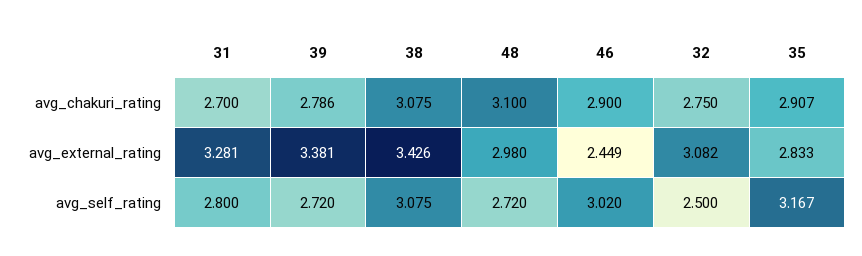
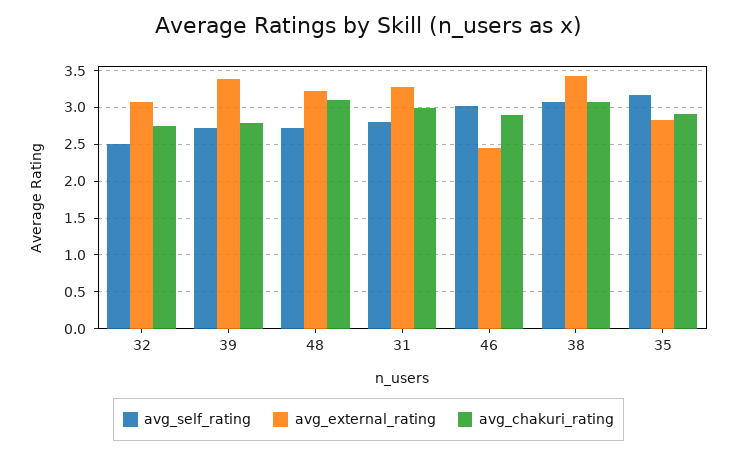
avg_chakuri_rating, 31: 2.7 -> 3
avg_external_rating, 48: 2.98 -> 3.2

